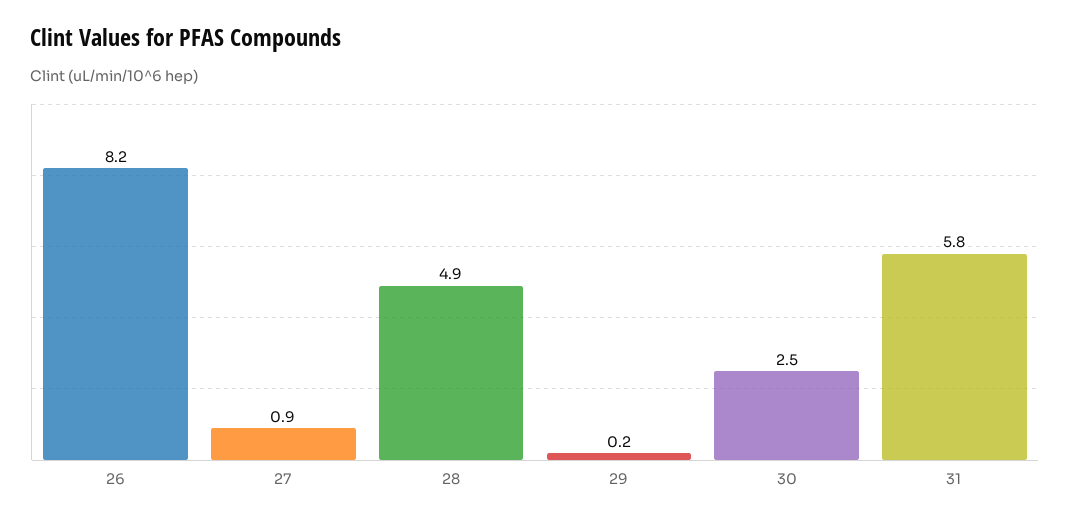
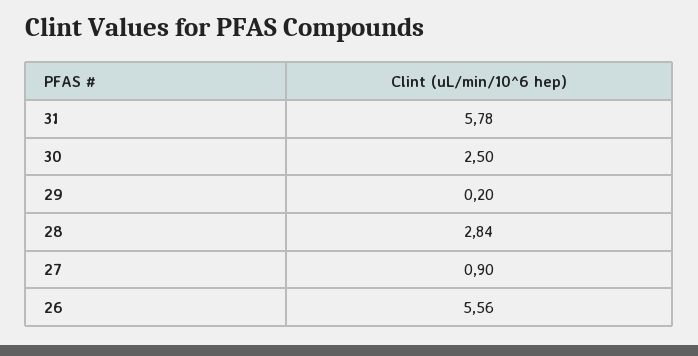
26: 8.2 -> 5.56
28: 4.9 -> 2.84

